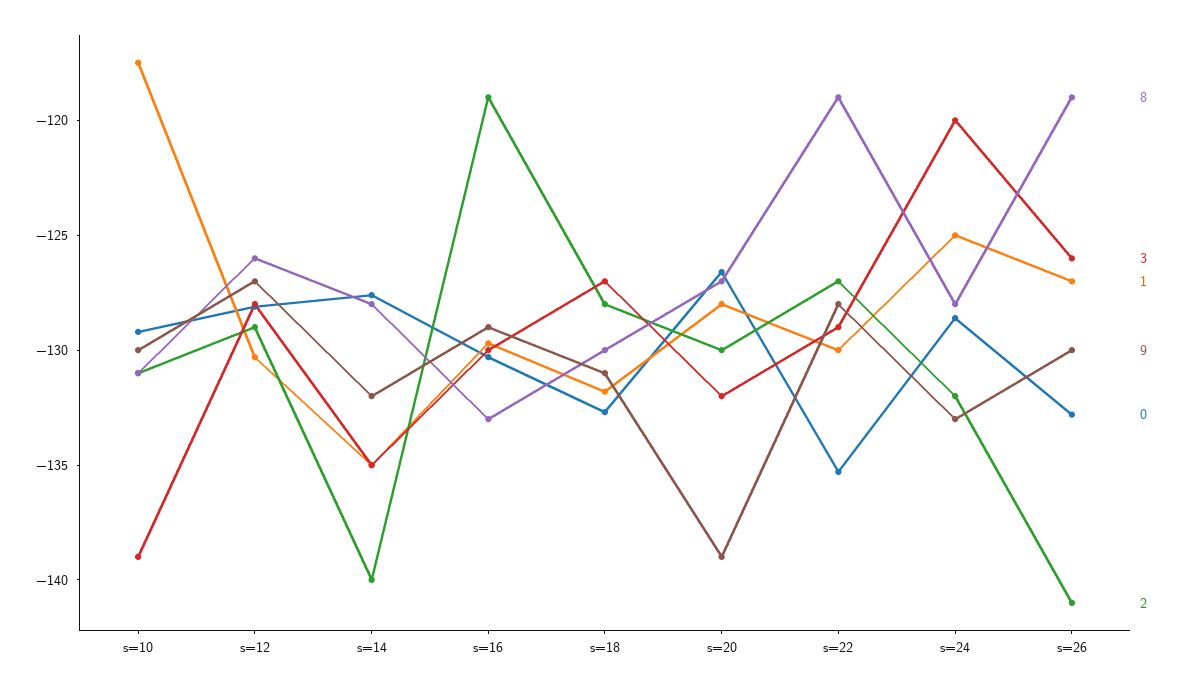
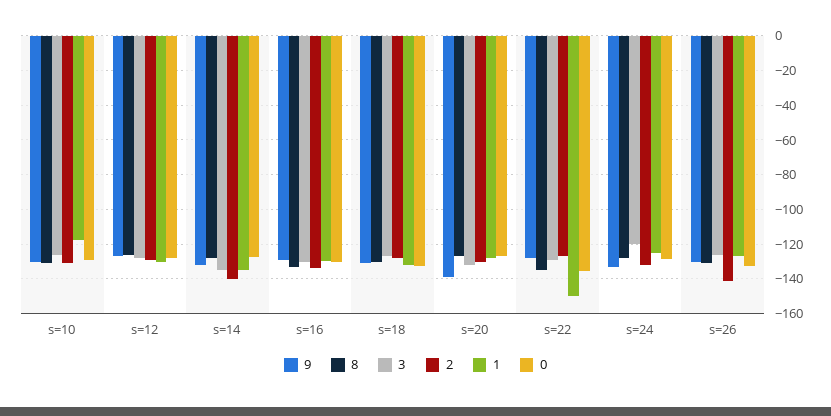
3, s=10: -139 -> -125
2, s=16: -119 -> -135
8, s=22: -119 -> -135
1, s=22: -130 -> -150
8, s=26: -119 -> -130

